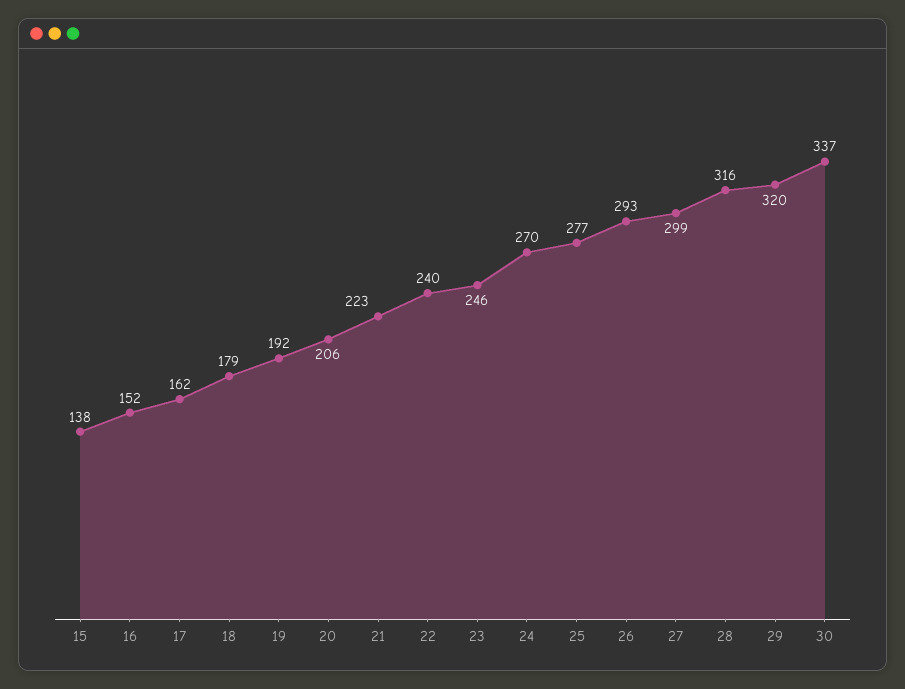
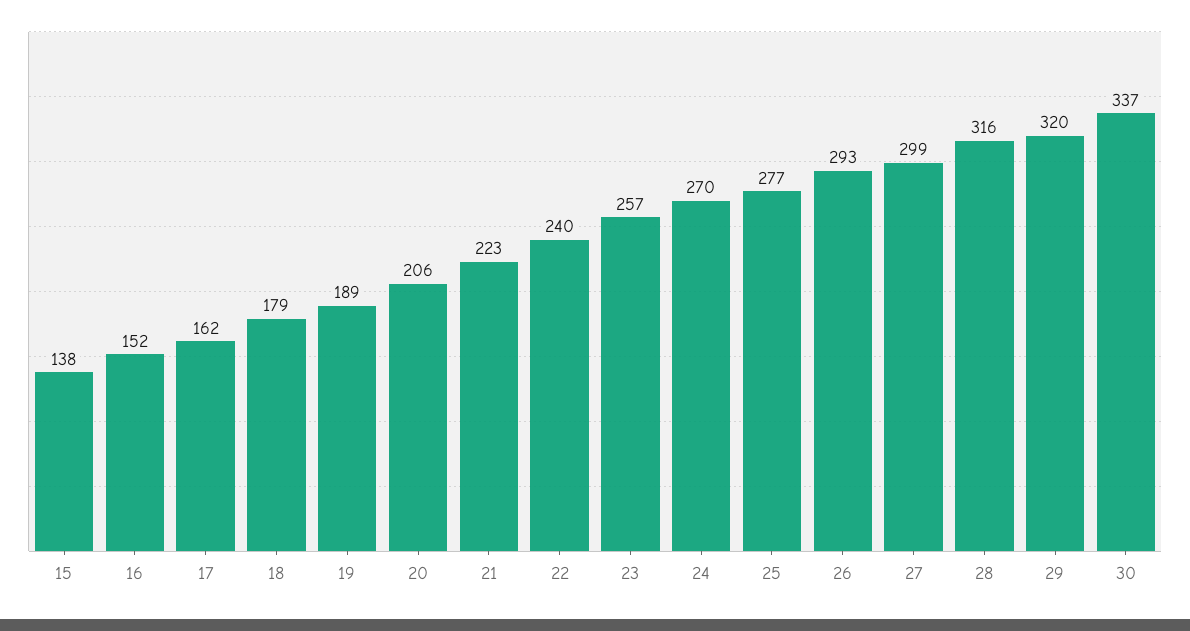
19: 192 -> 189
23: 246 -> 257

